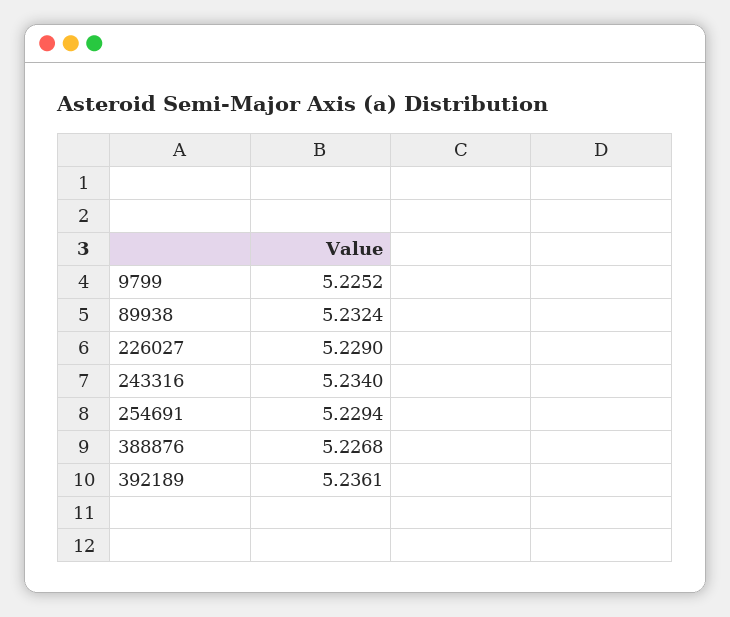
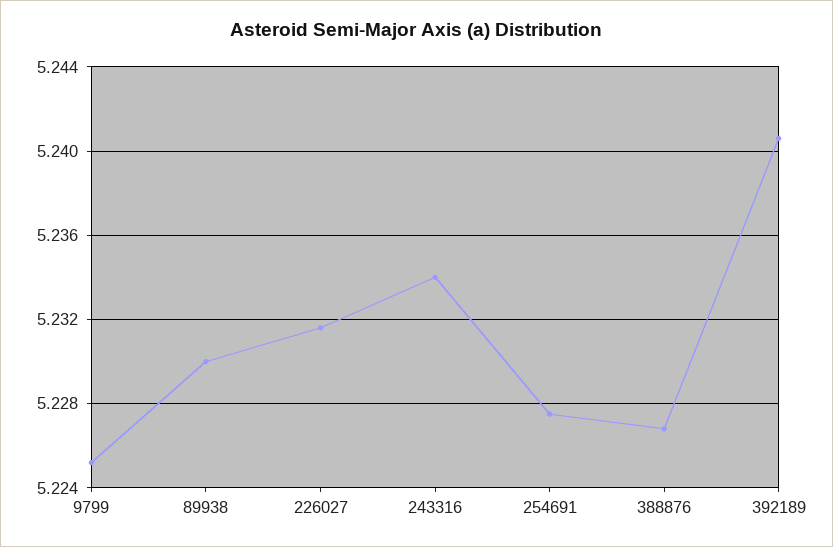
89938: 5.2324 -> 5.23
226027: 5.229 -> 5.2315
254691: 5.2294 -> 5.2275
392189: 5.2361 -> 5.2405

